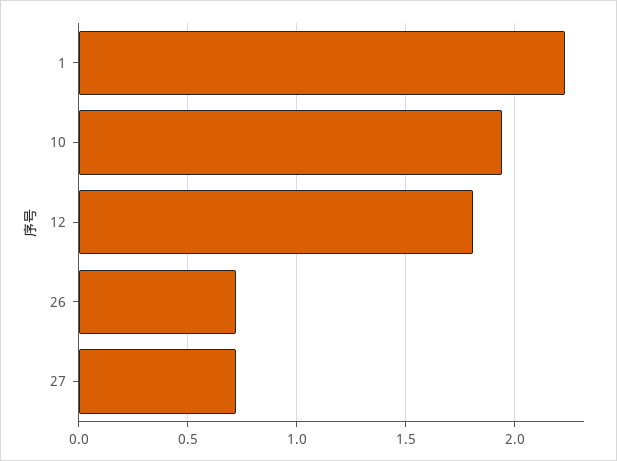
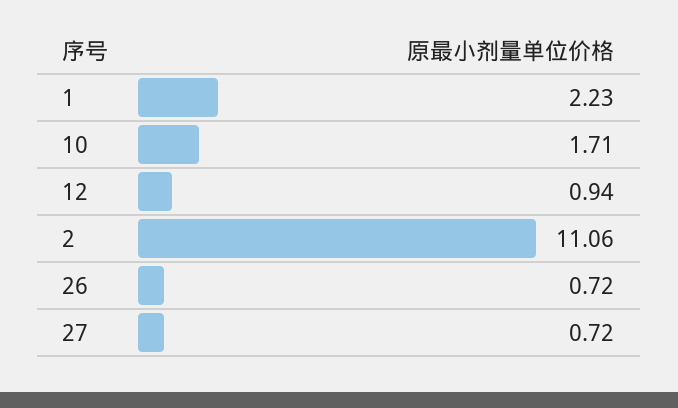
10: 1.95 -> 1.71
12: 1.8 -> 0.94
2: none -> 11.06

